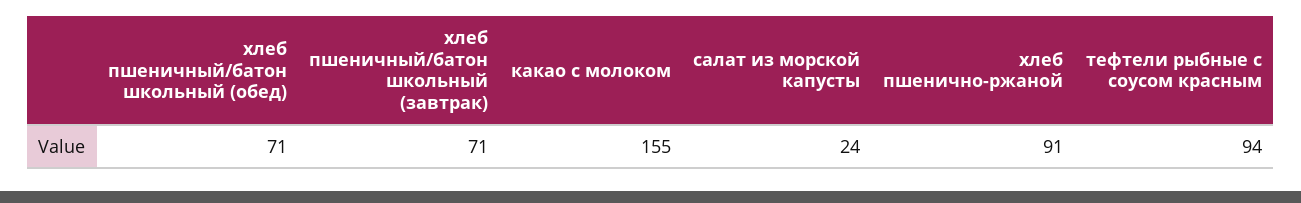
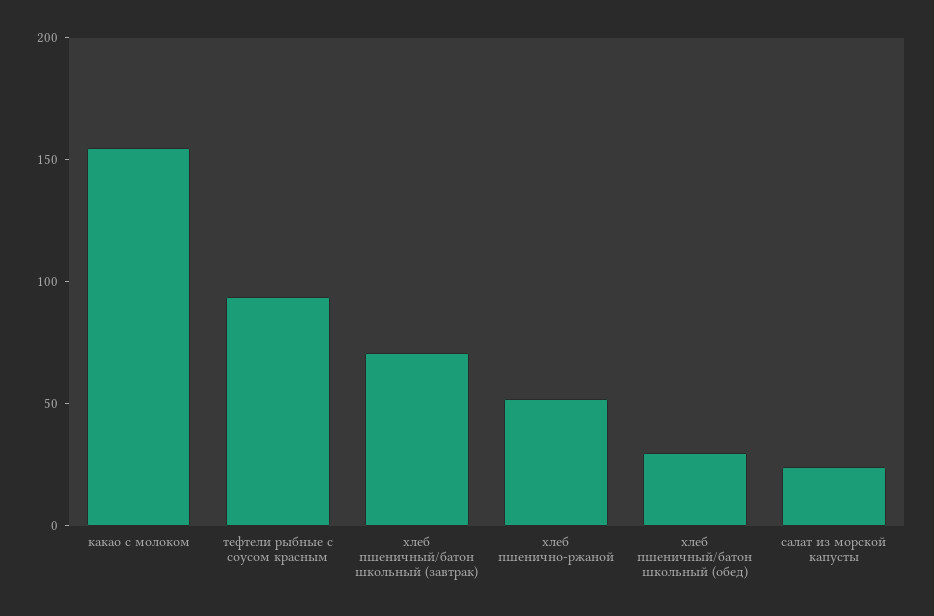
хлеб пшеничный/батон школьный (обед): 71 -> 30
хлеб пшенично-ржаной: 91 -> 50

